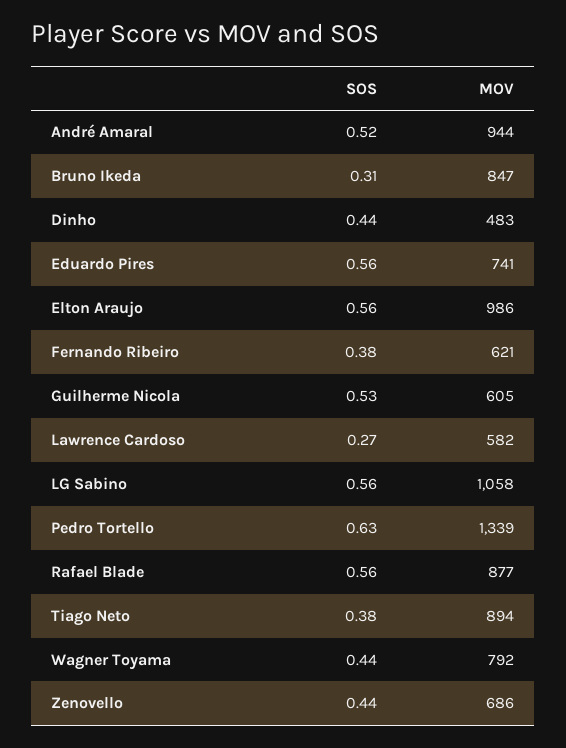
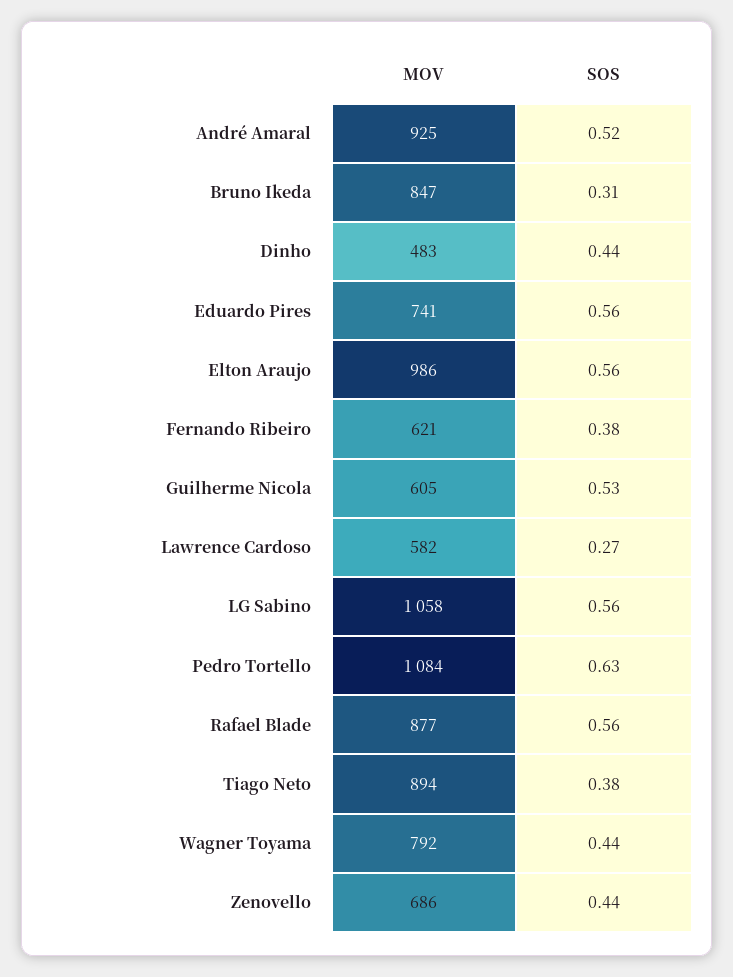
MOV, André Amaral: 944 -> 925
MOV, Pedro Tortello: 1339 -> 1084

